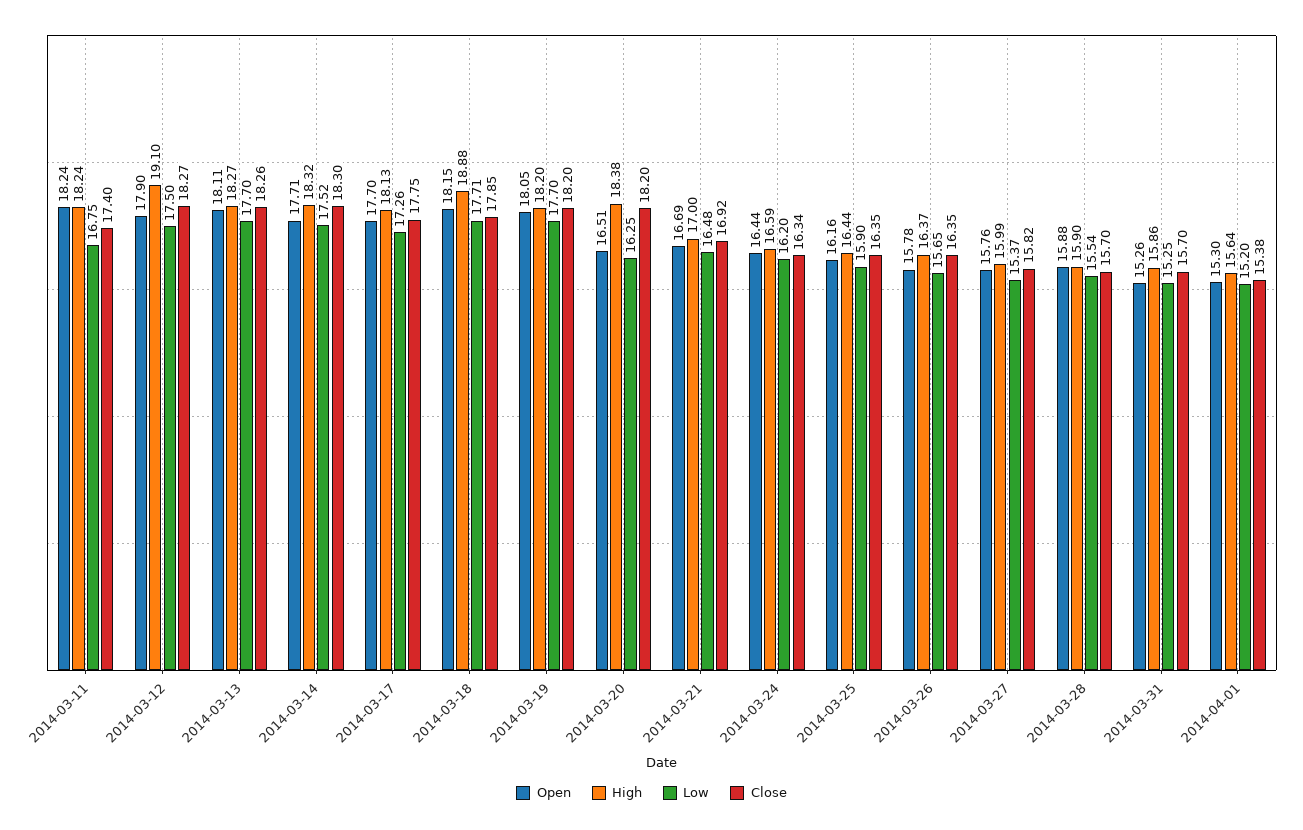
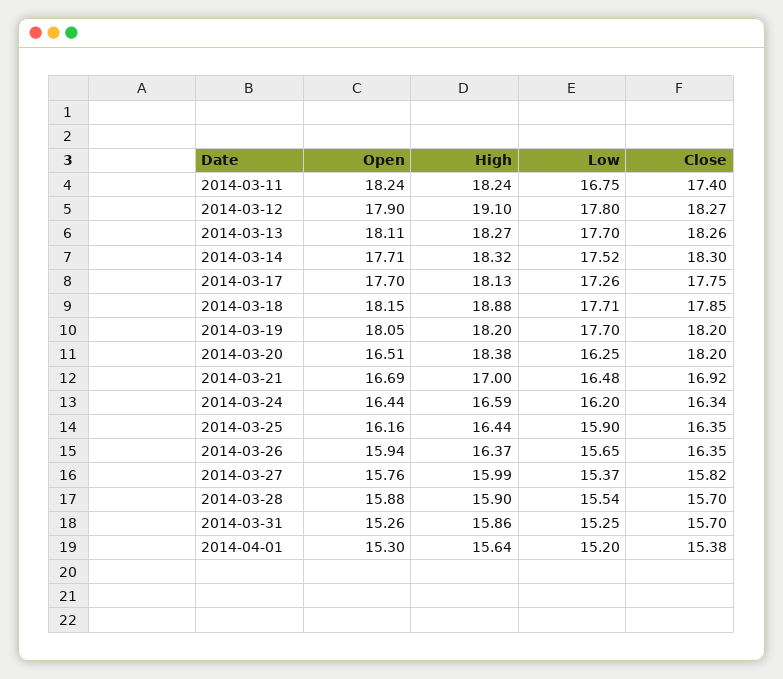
Low, 2014-03-12: 17.5 -> 17.8
Open, 2014-03-26: 15.78 -> 15.94

